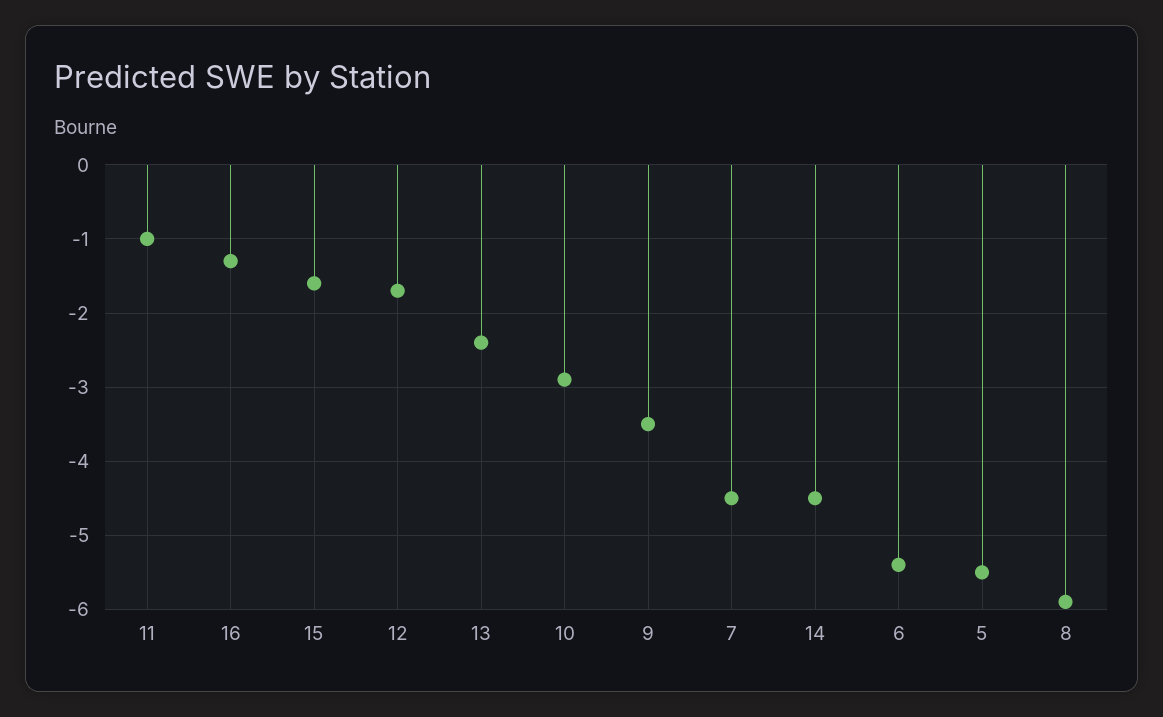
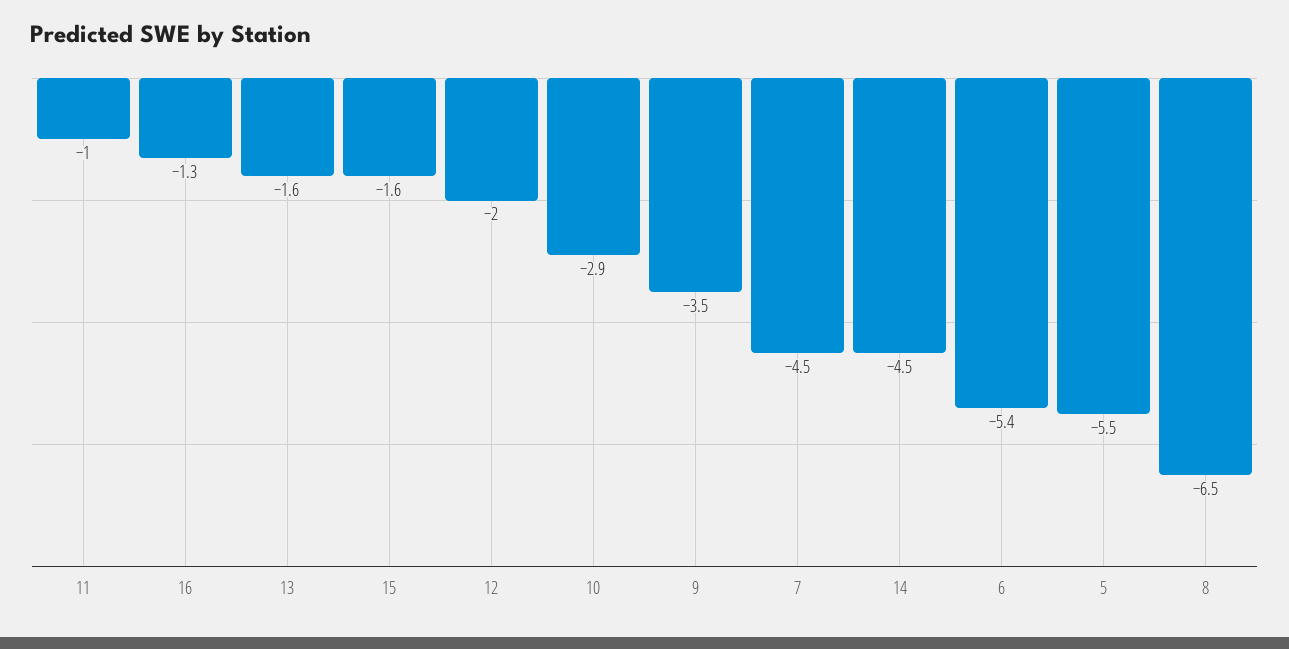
12: -1.7 -> -2
13: -2.4 -> -1.6
8: -5.9 -> -6.5

